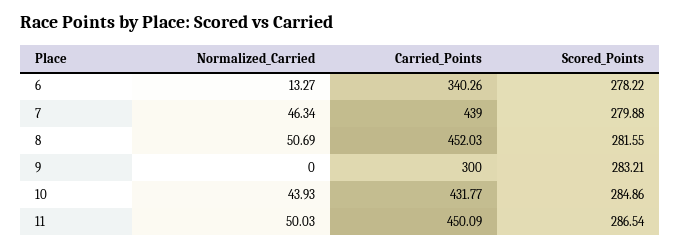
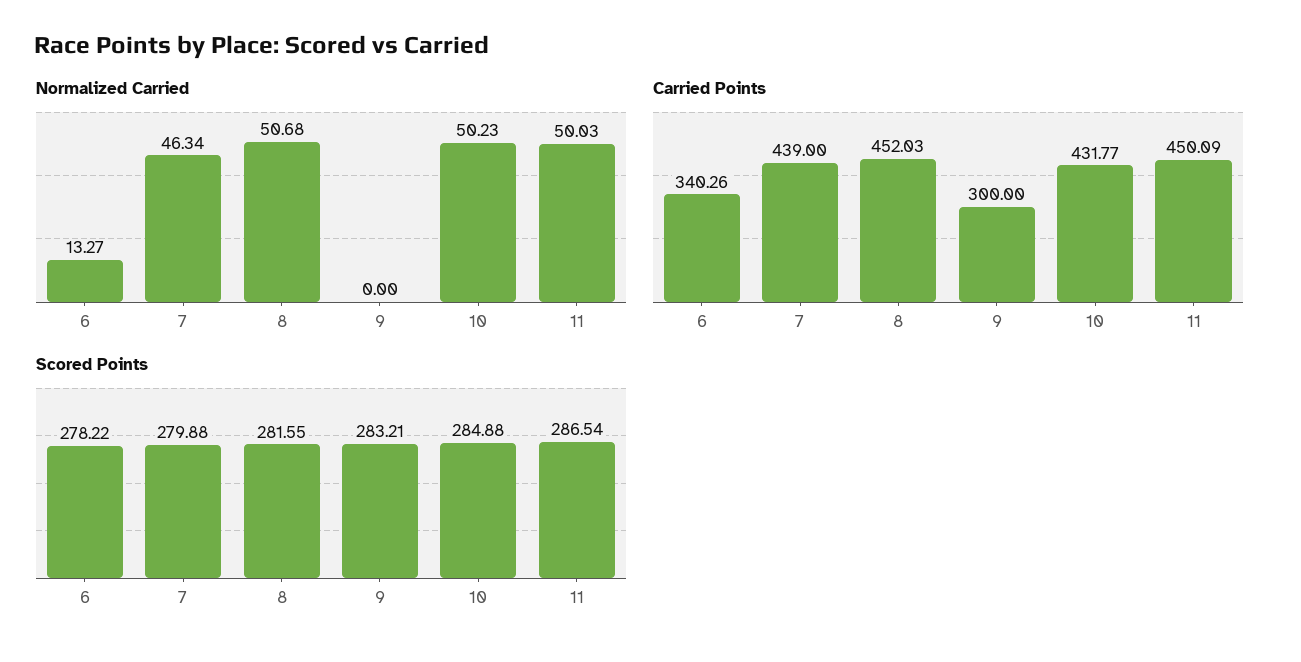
Normalized_Carried, 8: 50.69 -> 50.68
Normalized_Carried, 10: 43.93 -> 50.23
Scored_Points, 10: 284.86 -> 284.88

